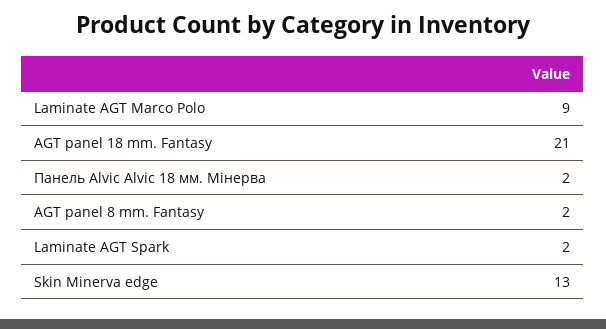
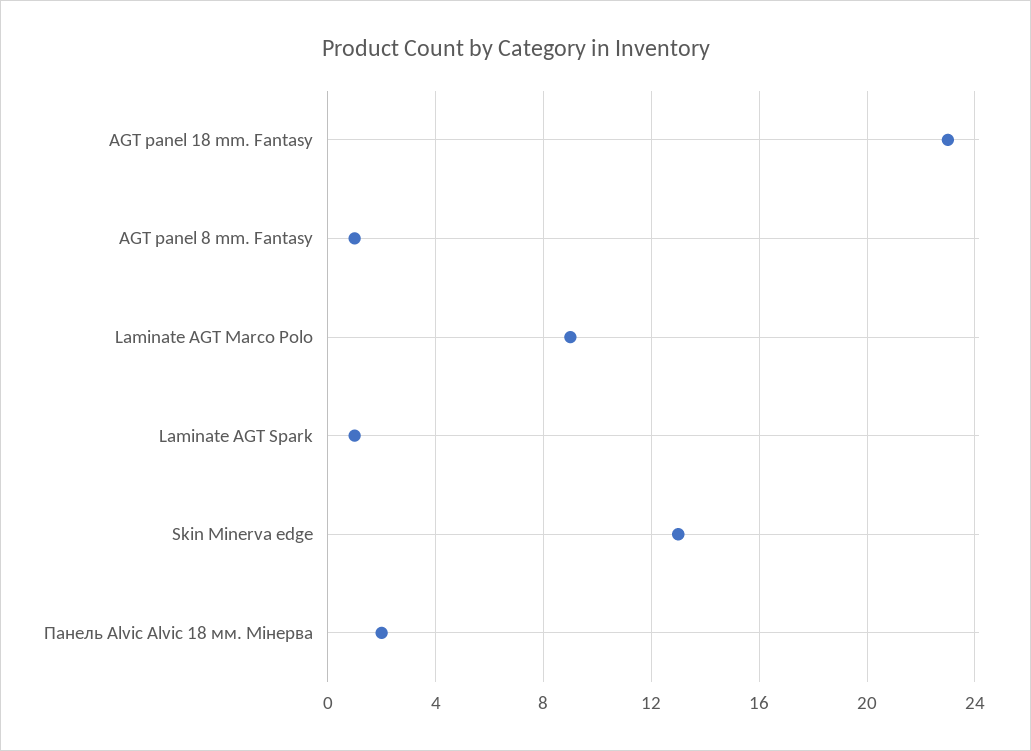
AGT panel 18 mm. Fantasy: 21 -> 23
AGT panel 8 mm. Fantasy: 2 -> 1
Laminate AGT Spark: 2 -> 1

